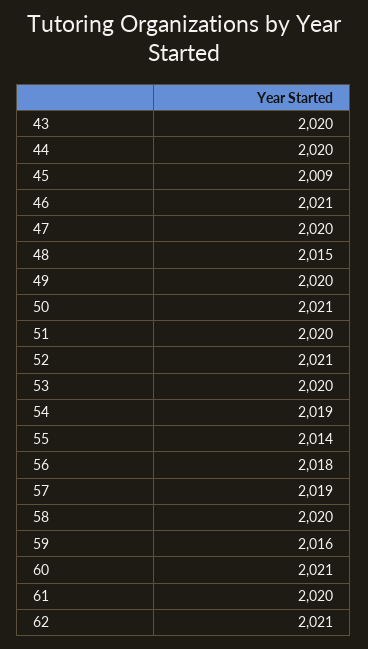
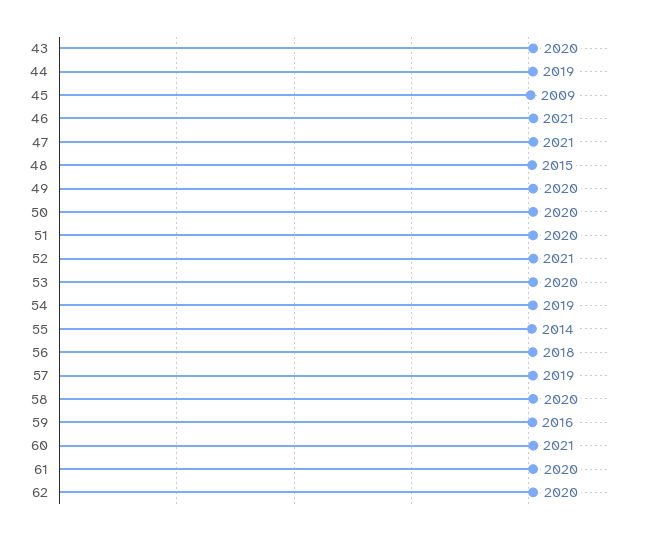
44: 2020 -> 2019
47: 2020 -> 2021
50: 2021 -> 2020
62: 2021 -> 2020

